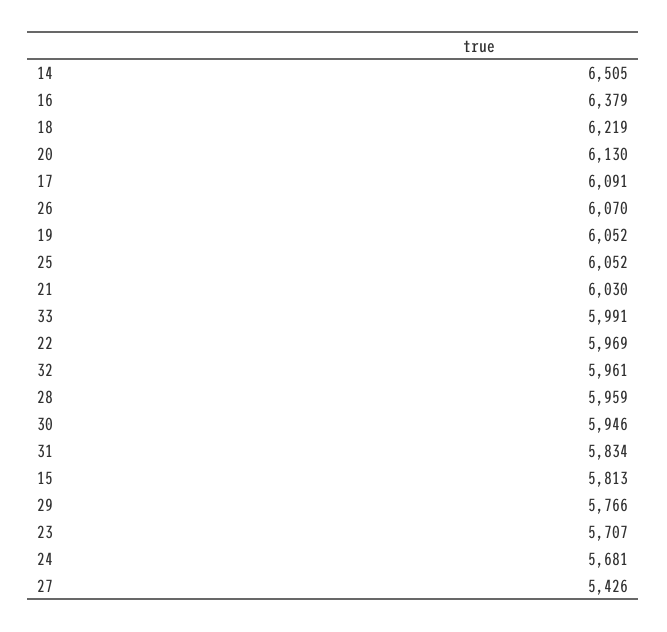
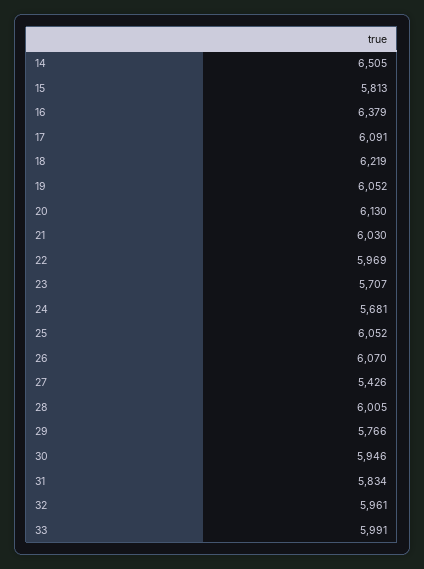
28: 5959 -> 6005

